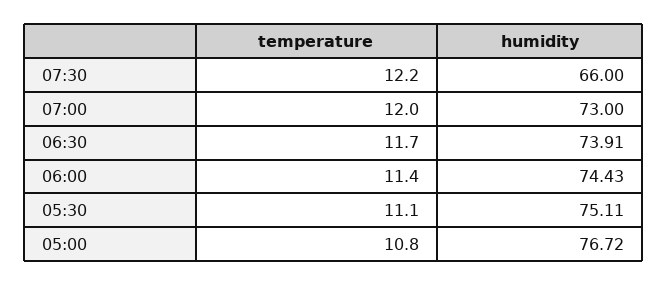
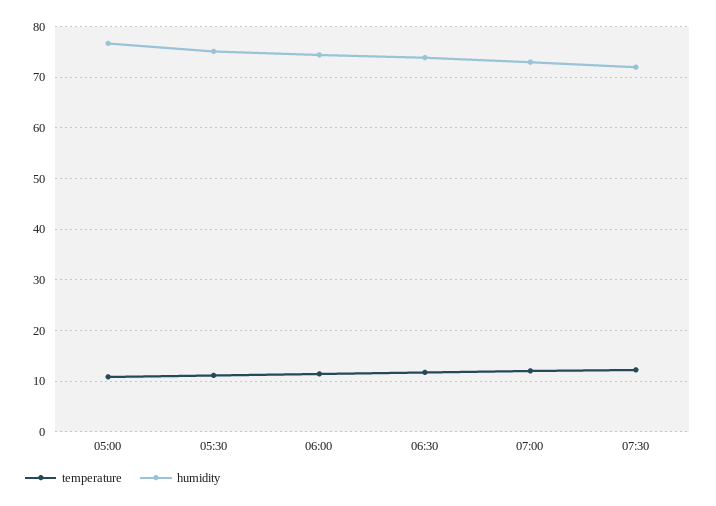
humidity, 07:30: 66 -> 72

